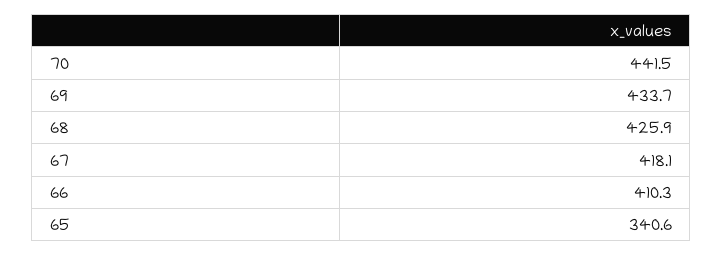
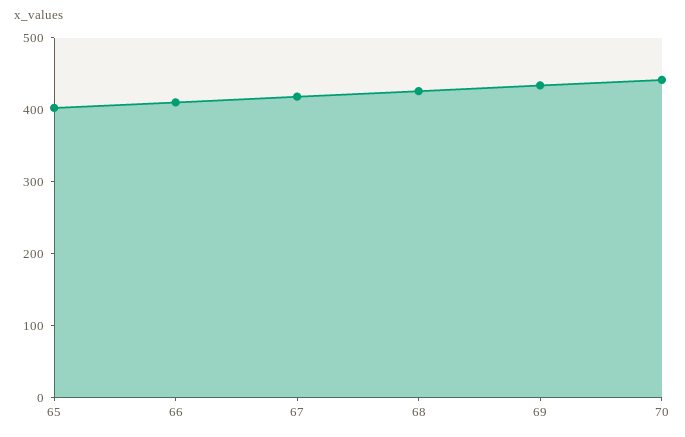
65: 340.6 -> 400

